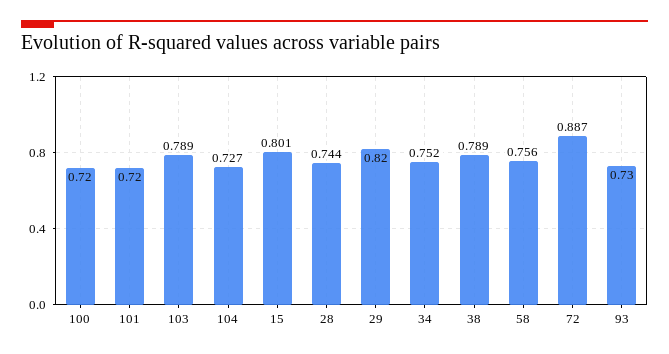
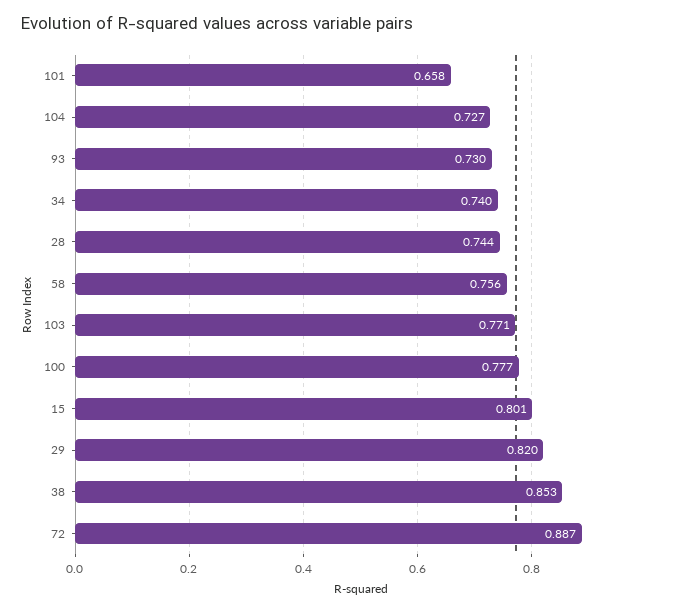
100: 0.72 -> 0.777
101: 0.72 -> 0.658
103: 0.789 -> 0.771
34: 0.752 -> 0.74
38: 0.789 -> 0.853

